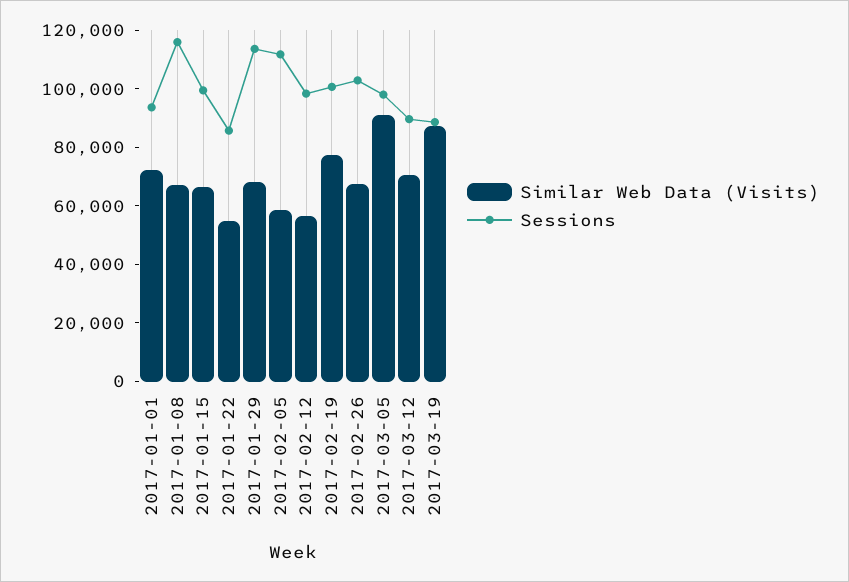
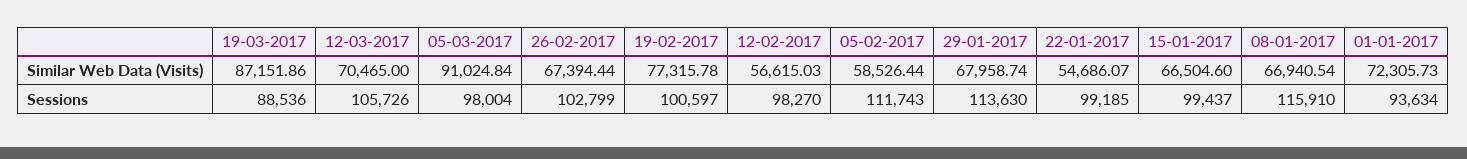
Sessions, 2017-01-22: 85000 -> 99185
Sessions, 2017-03-12: 90000 -> 105726

